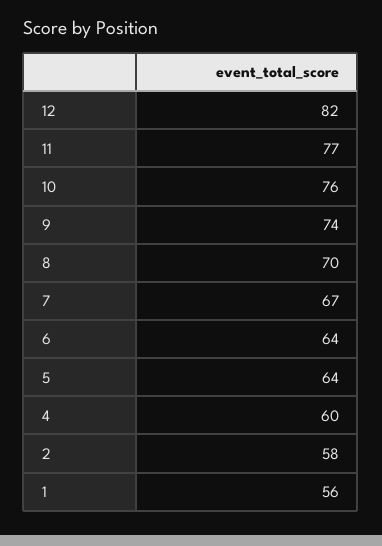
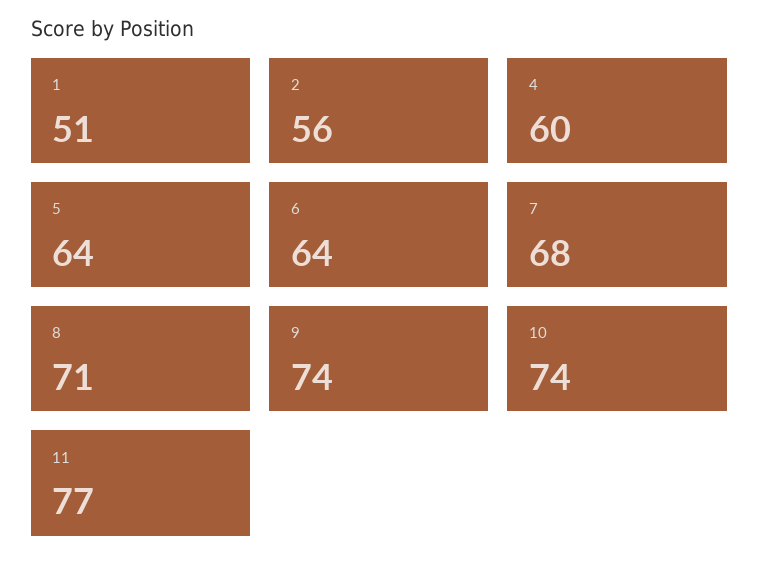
12: 82 -> none
10: 76 -> 74
8: 70 -> 71
7: 67 -> 68
2: 58 -> 56
1: 56 -> 51

